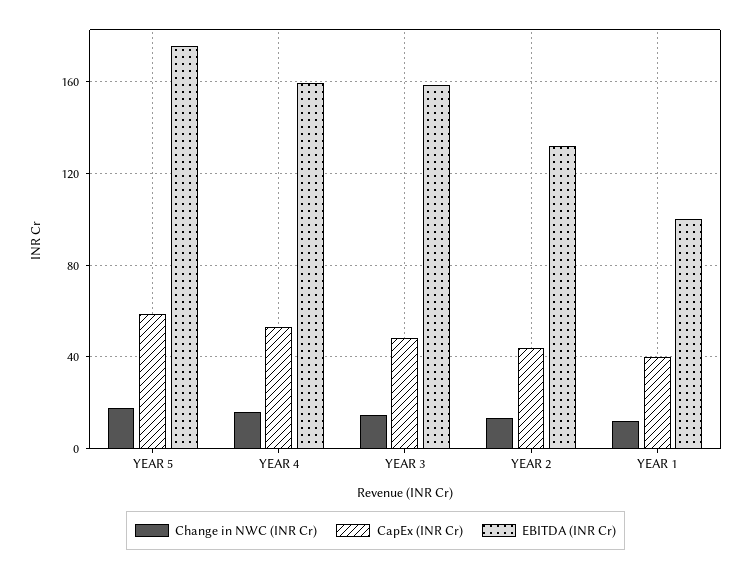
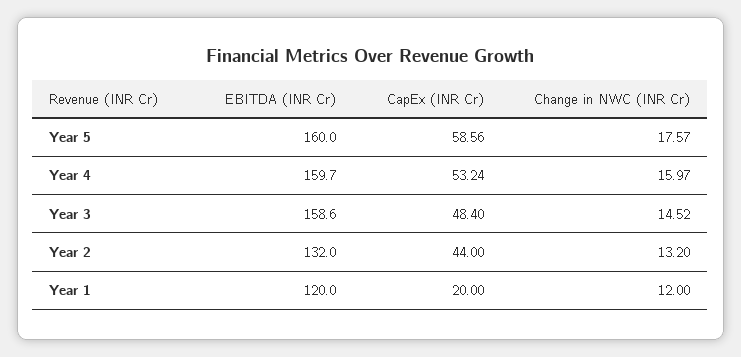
EBITDA (INR Cr), YEAR 5: 175 -> 160
CapEx (INR Cr), YEAR 1: 40 -> 20
EBITDA (INR Cr), YEAR 1: 100 -> 120

